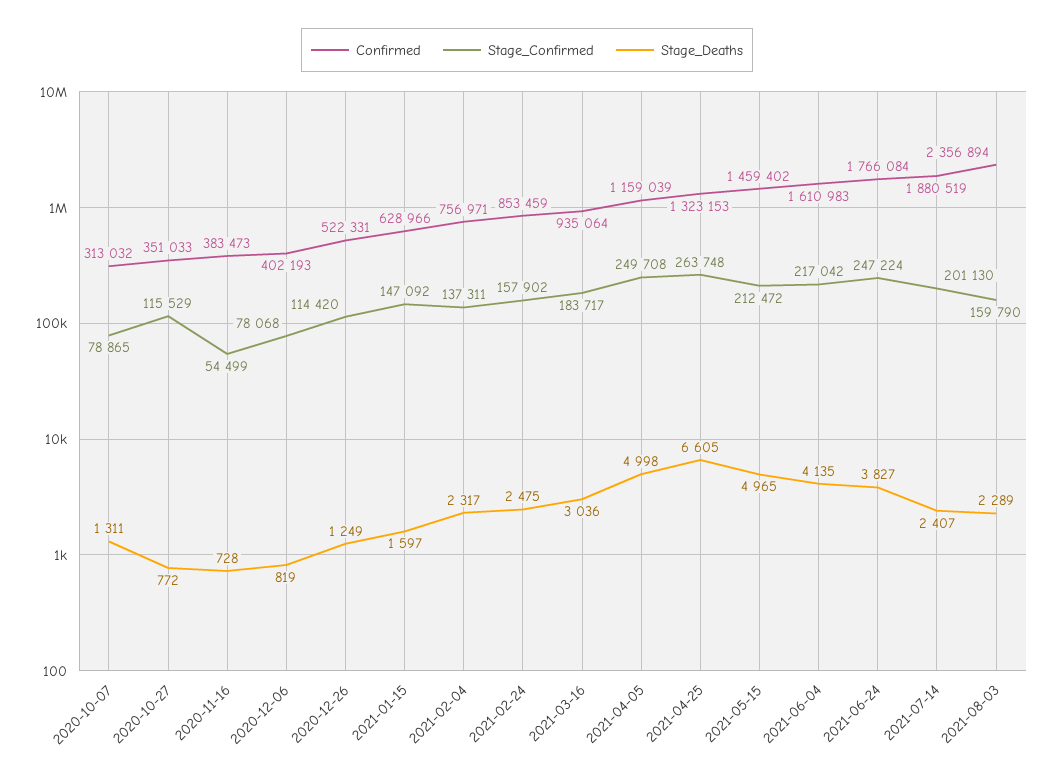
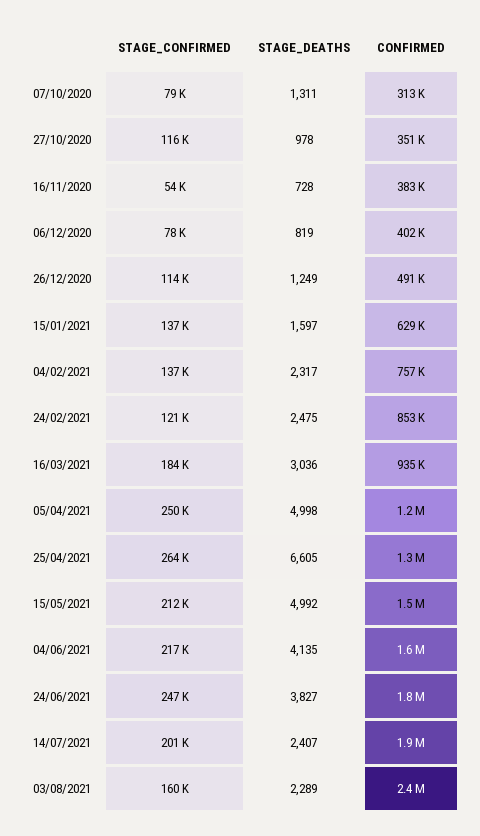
Stage_Deaths, 2020-10-27: 772 -> 978
Confirmed, 2020-12-26: 522331 -> 491000
Stage_Confirmed, 2021-01-15: 147092 -> 137000
Stage_Confirmed, 2021-02-24: 157902 -> 121000
Stage_Deaths, 2021-05-15: 4965 -> 4992

